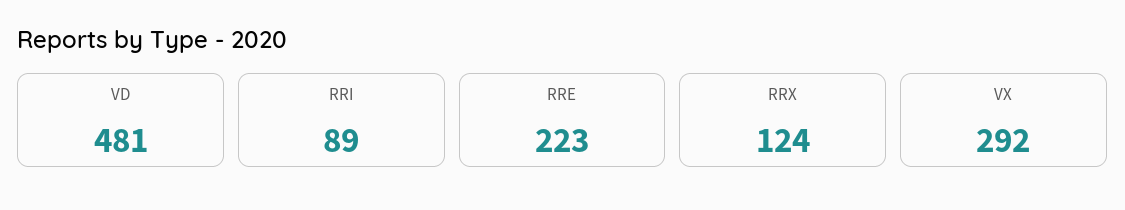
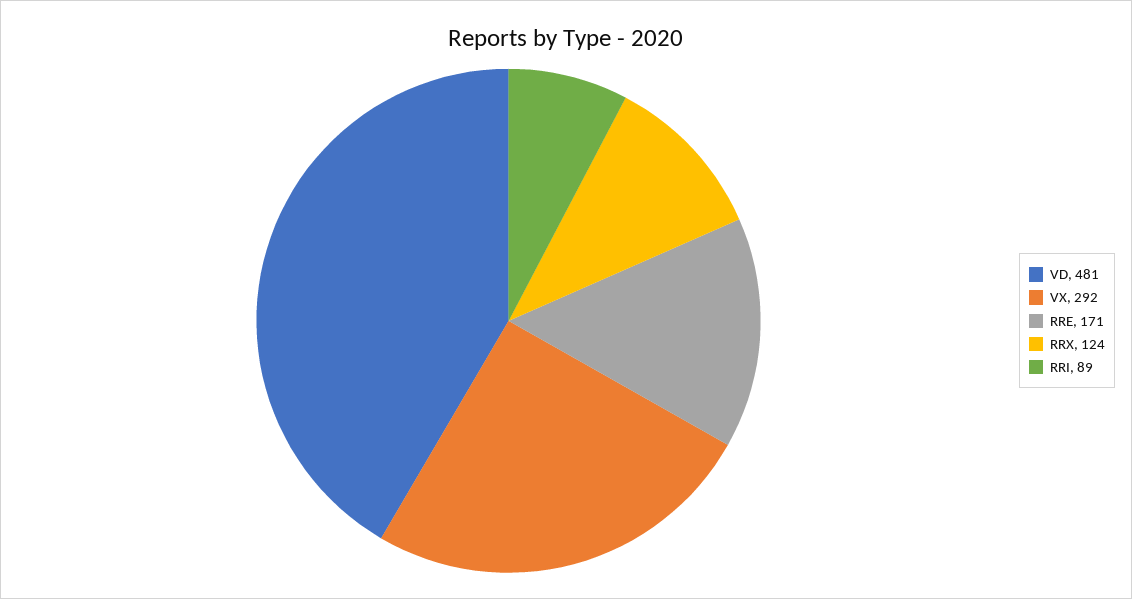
RRE: 223 -> 171

